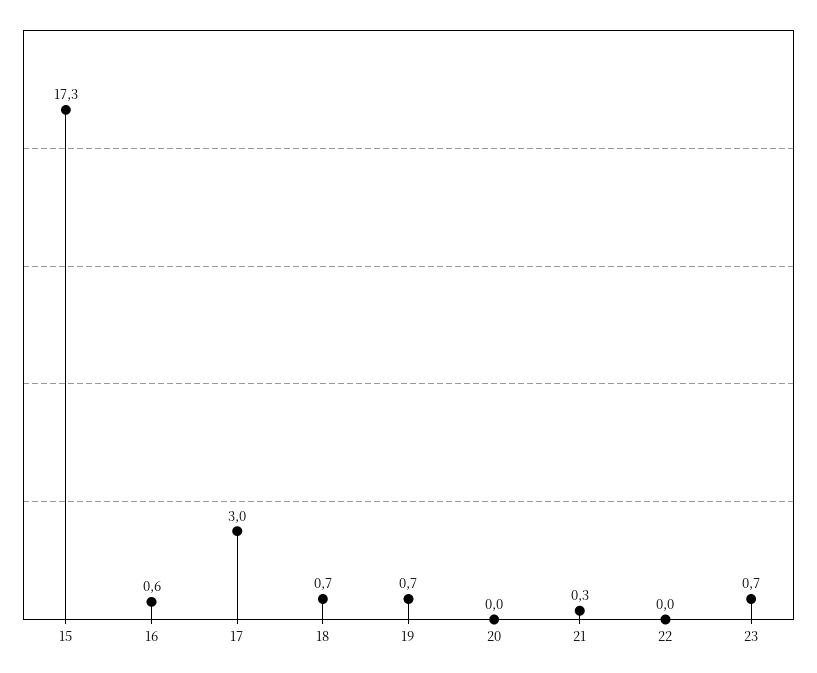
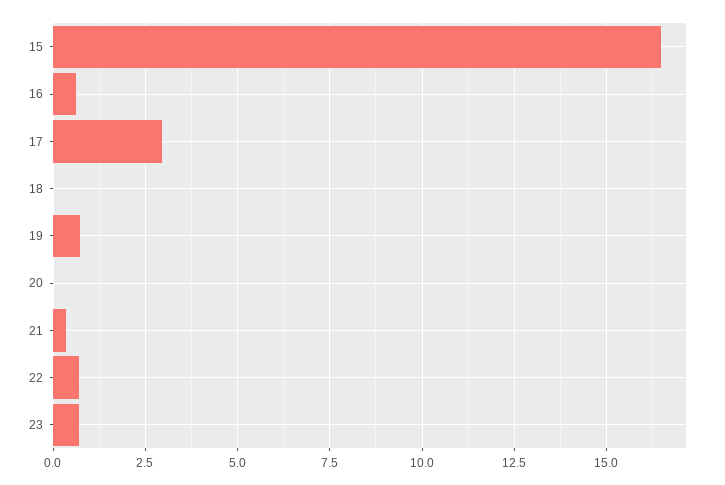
15: 17.3 -> 16.5
18: 0.7 -> 0
22: 0 -> 0.75

